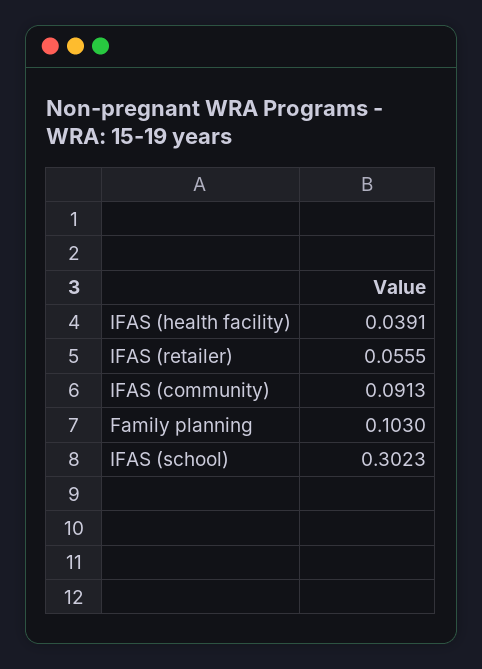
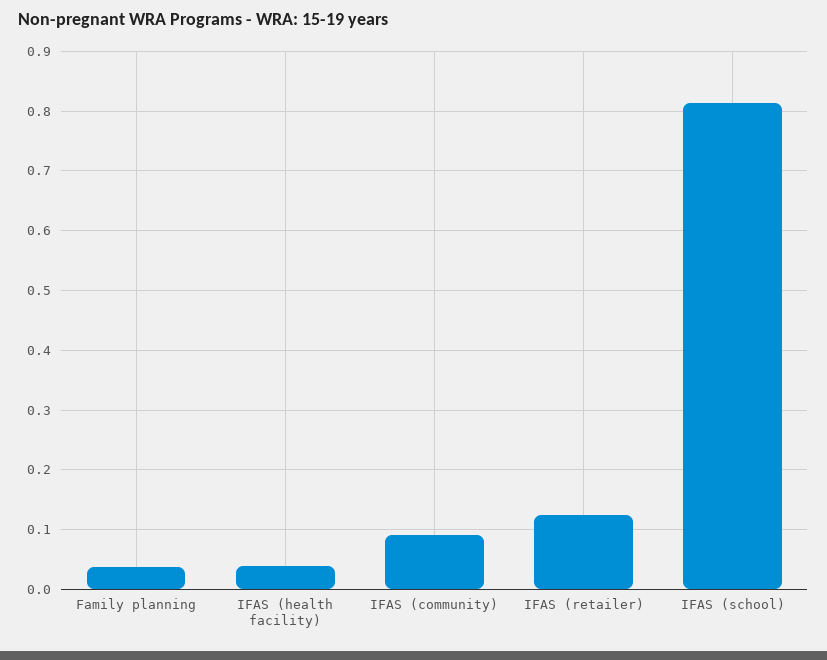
IFAS (retailer): 0.0555 -> 0.12
Family planning: 0.103 -> 0.04
IFAS (school): 0.3023 -> 0.82

